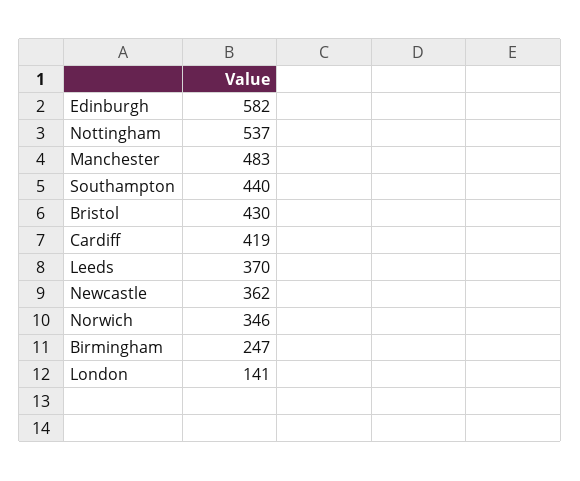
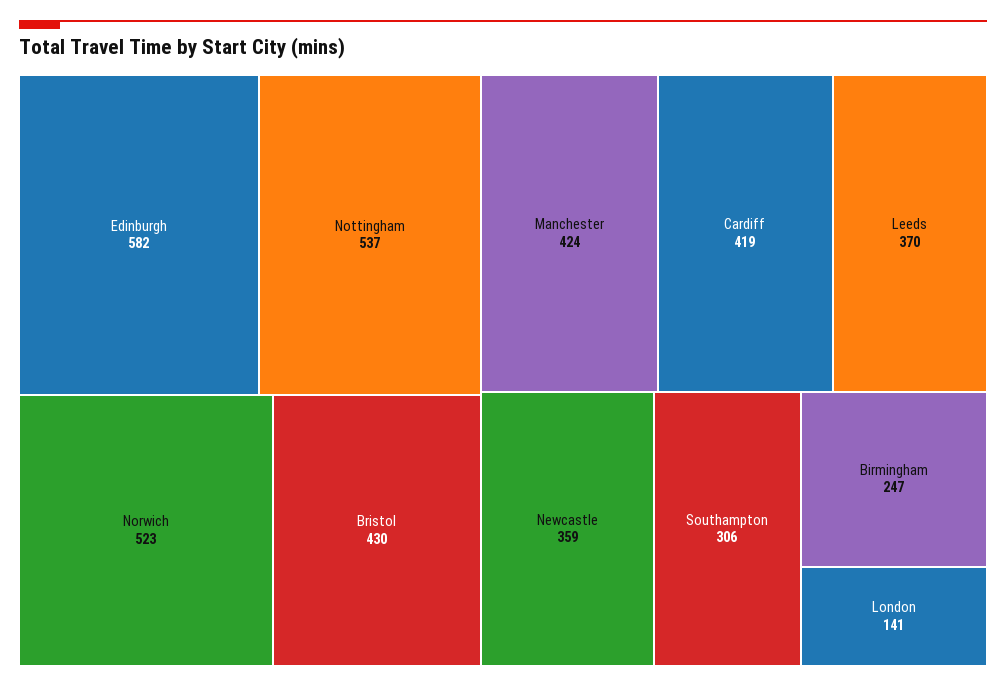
Manchester: 483 -> 424
Southampton: 440 -> 306
Newcastle: 362 -> 359
Norwich: 346 -> 523

